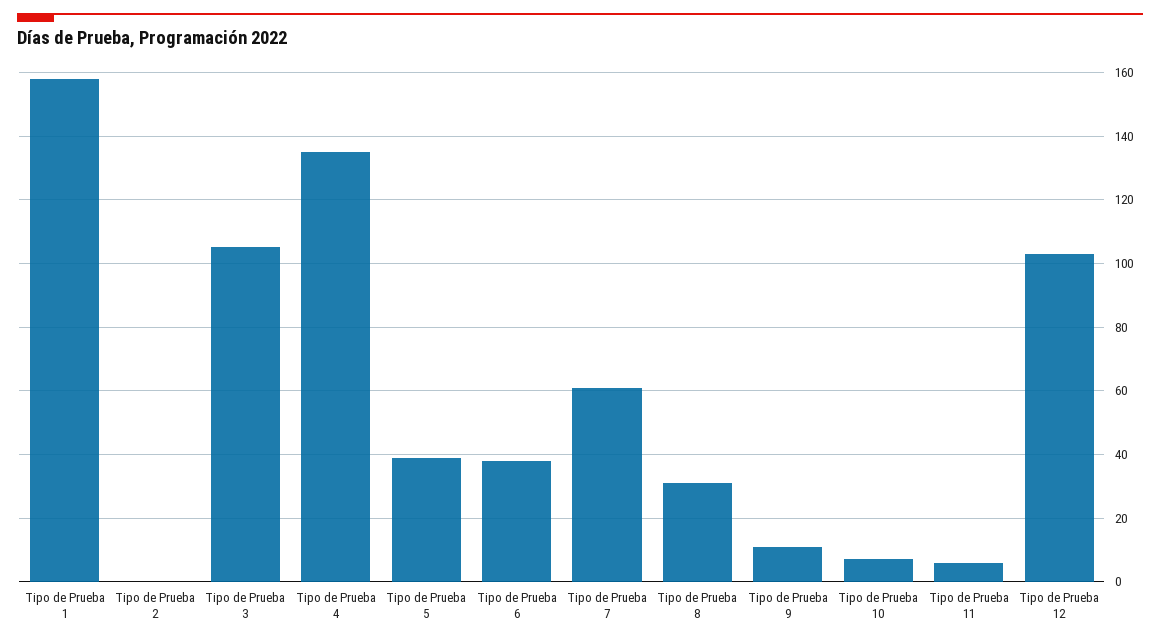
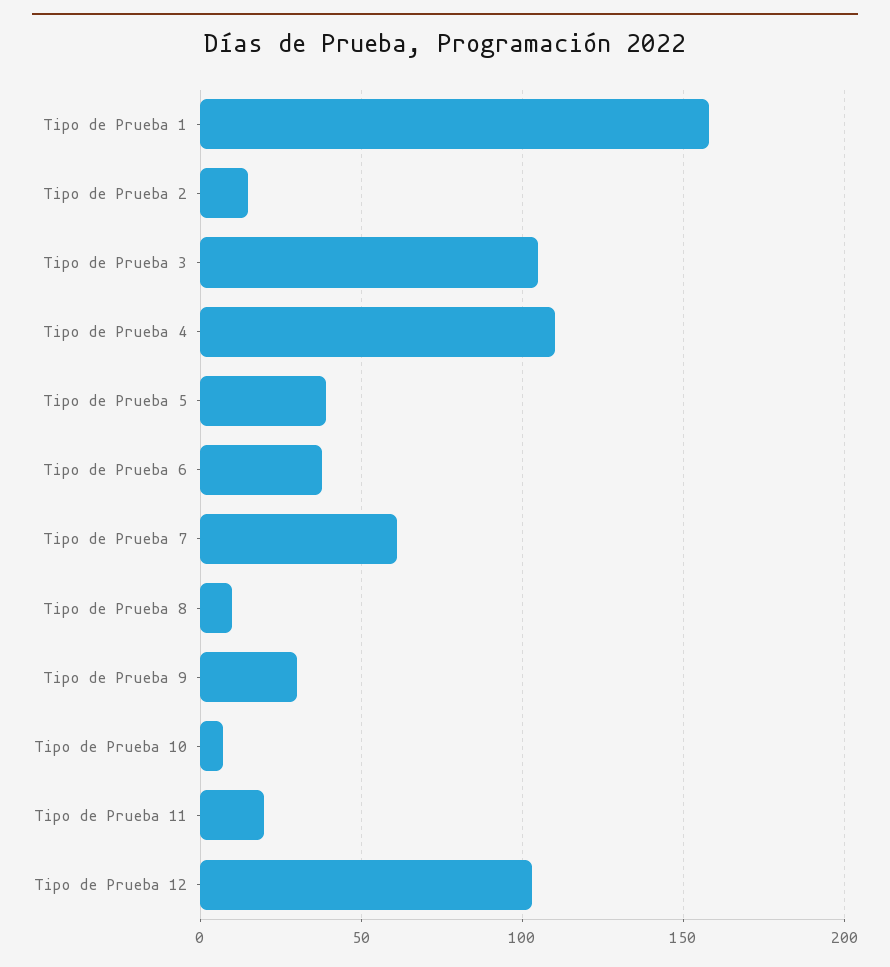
Tipo de Prueba 2: 0 -> 15
Tipo de Prueba 4: 135 -> 110
Tipo de Prueba 8: 30 -> 10
Tipo de Prueba 9: 10 -> 30
Tipo de Prueba 11: 5 -> 20

